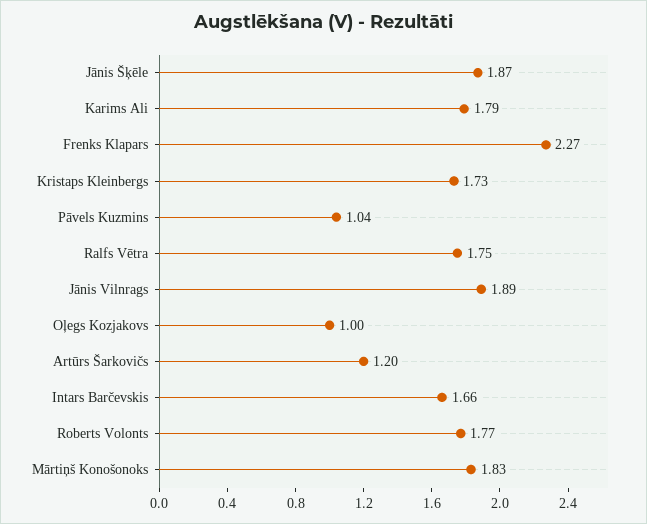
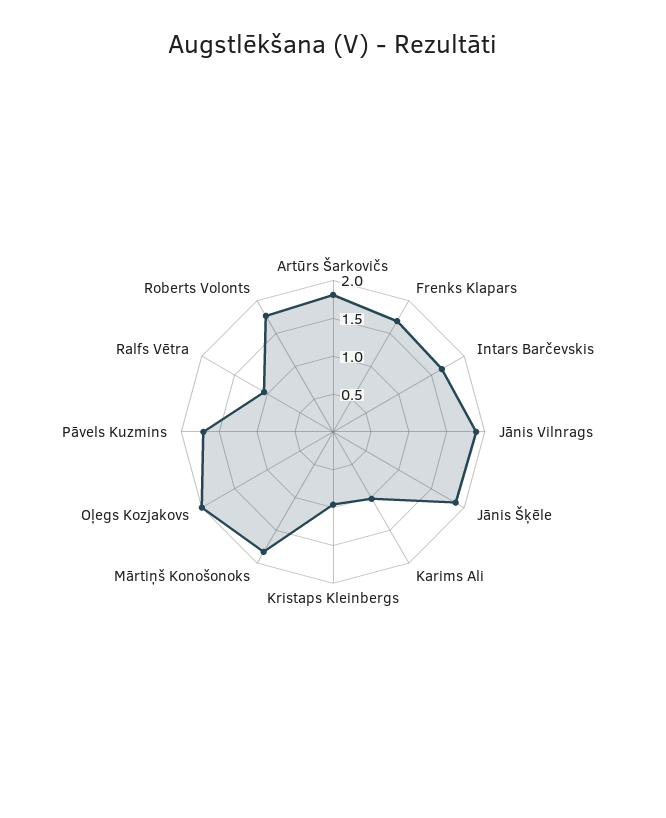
Karims Ali: 1.79 -> 1
Frenks Klapars: 2.27 -> 1.75
Kristaps Kleinbergs: 1.73 -> 1
Pāvels Kuzmins: 1.04 -> 1.75
Ralfs Vētra: 1.75 -> 1
Oļegs Kozjakovs: 1 -> 2
Artūrs Šarkovičs: 1.2 -> 1.75

